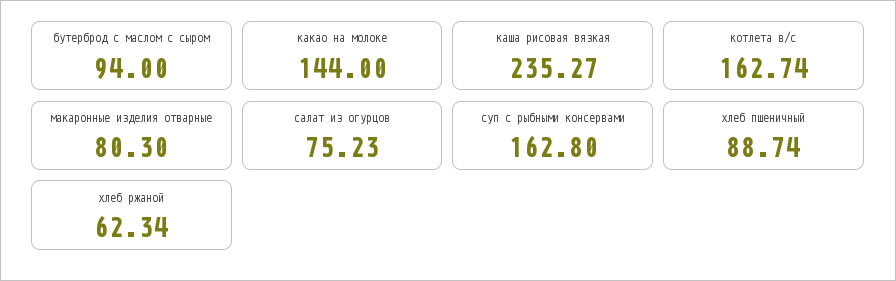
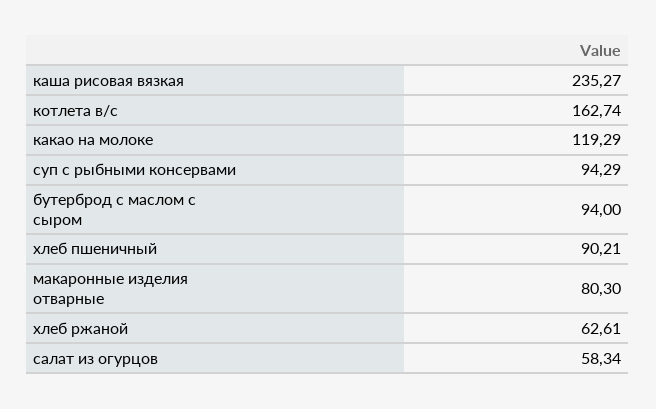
какао на молоке: 144 -> 119.29
салат из огурцов: 75.23 -> 58.34
суп с рыбными консервами: 162.8 -> 94.29
хлеб пшеничный: 88.74 -> 90.21
хлеб ржаной: 62.34 -> 62.61

